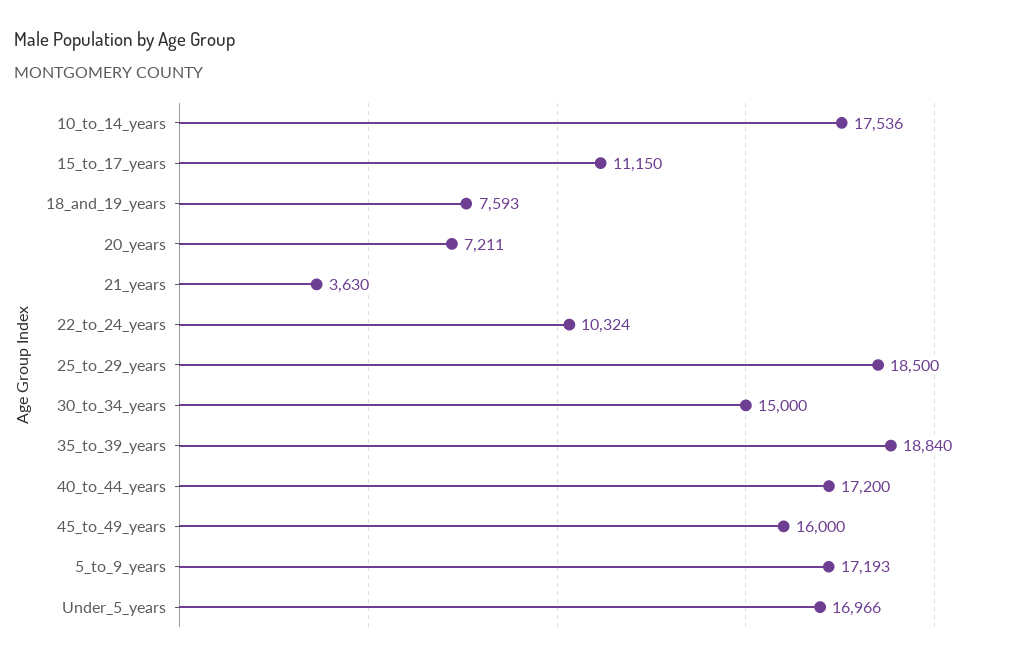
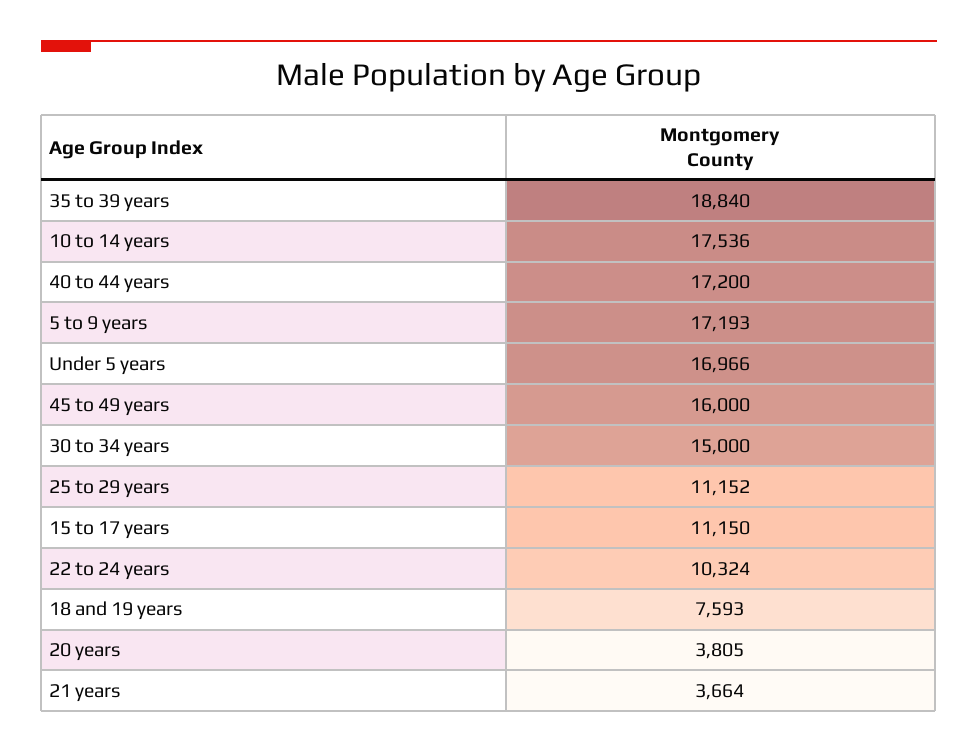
20_years: 7211 -> 3805
21_years: 3630 -> 3664
25_to_29_years: 18500 -> 11152

